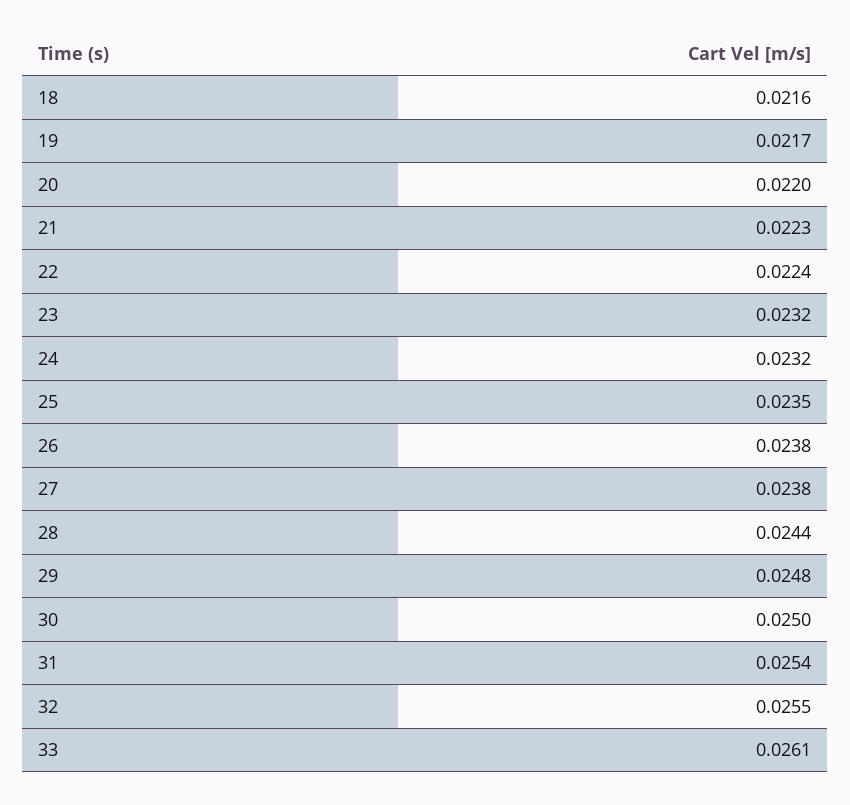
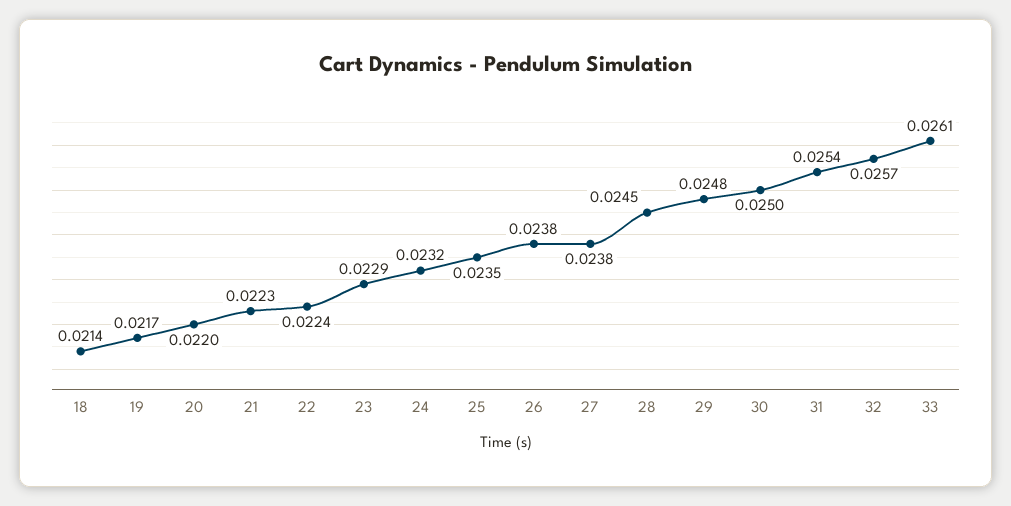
18: 0.0216 -> 0.0214
23: 0.0232 -> 0.0229
28: 0.0244 -> 0.0245
32: 0.0255 -> 0.0257

